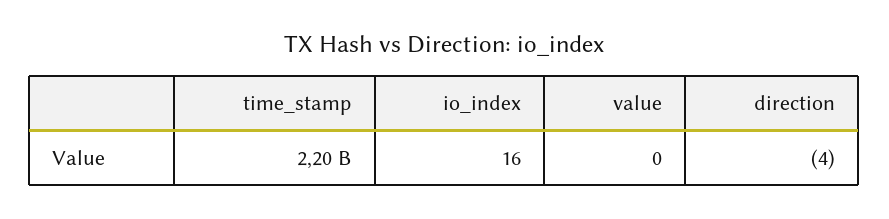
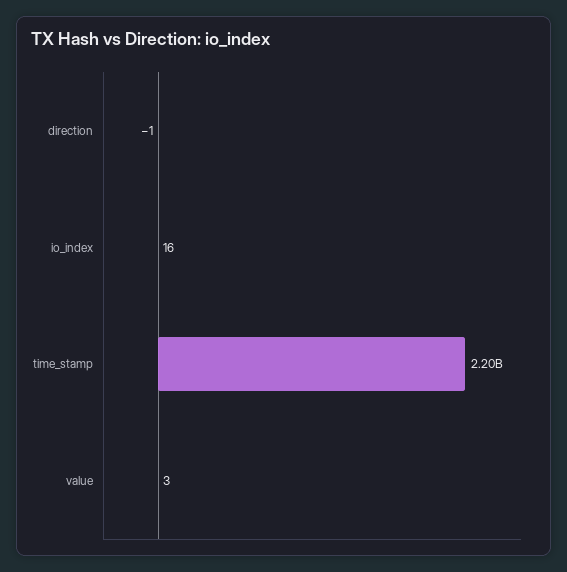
value: 0 -> 3
direction: -4 -> -1

